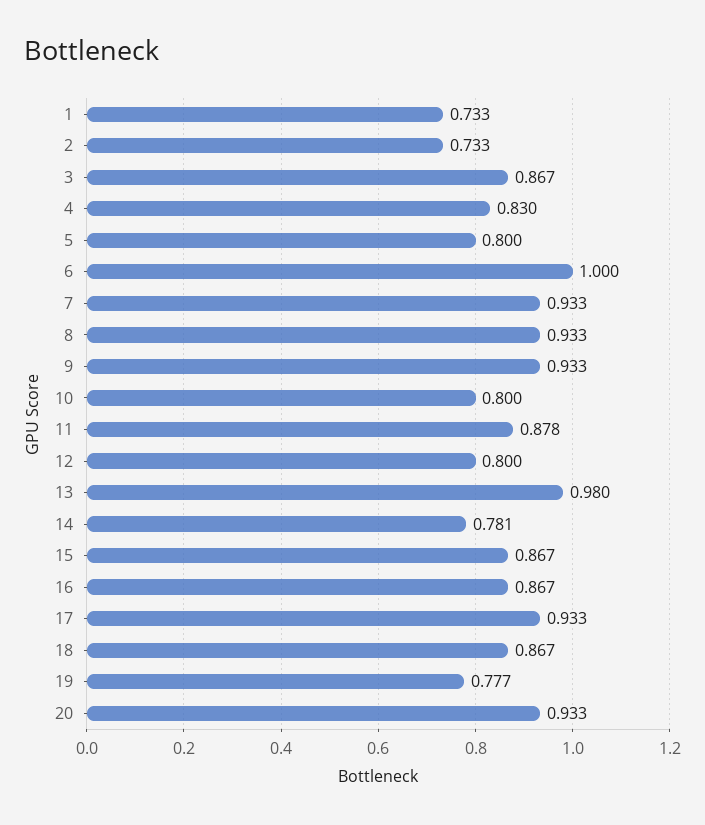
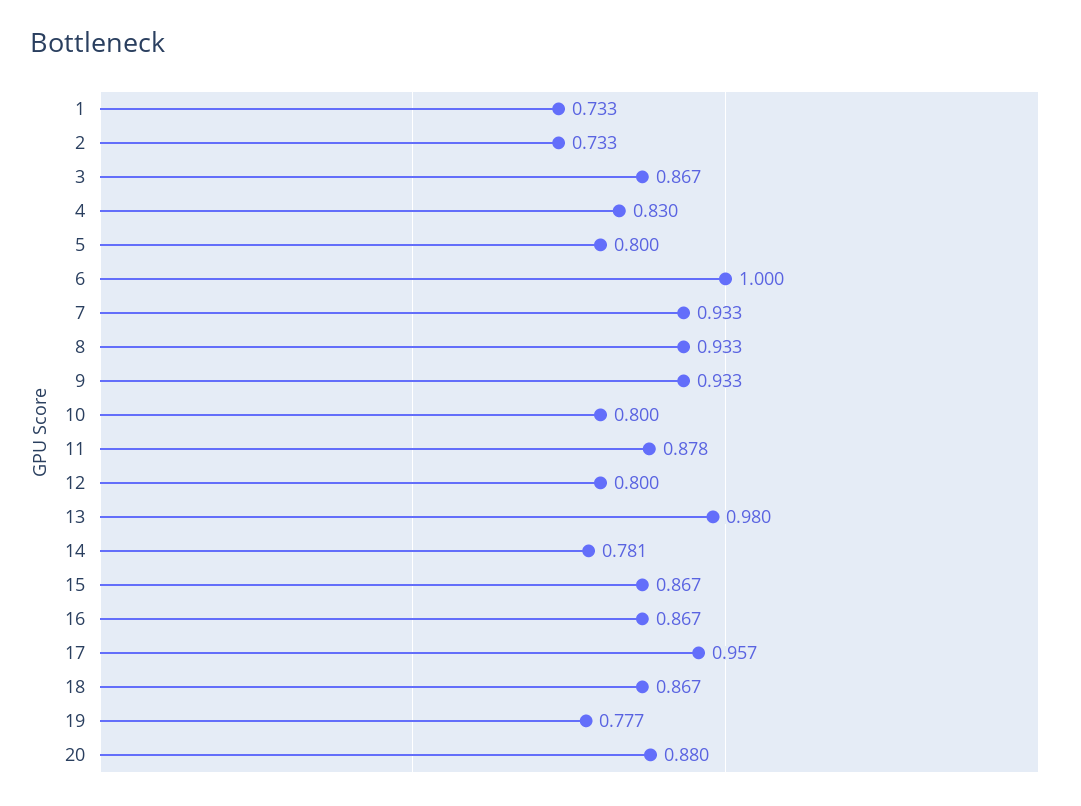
17: 0.933 -> 0.957
20: 0.933 -> 0.88

